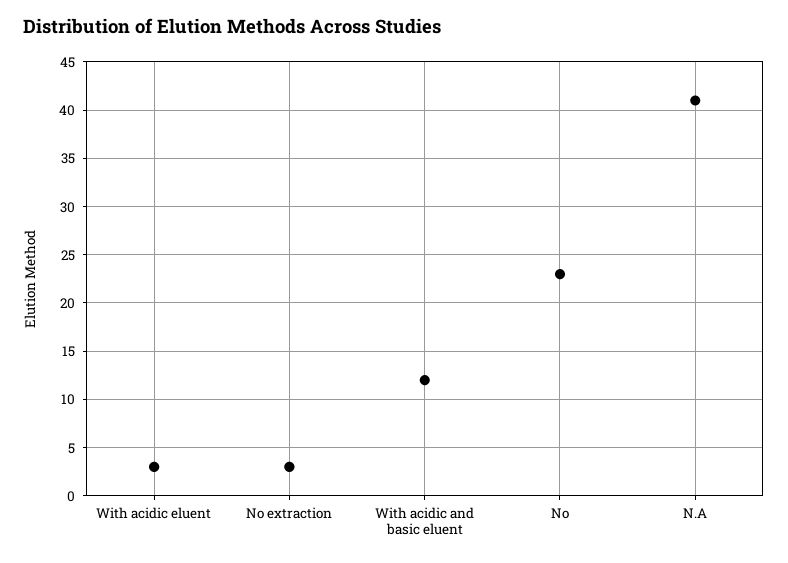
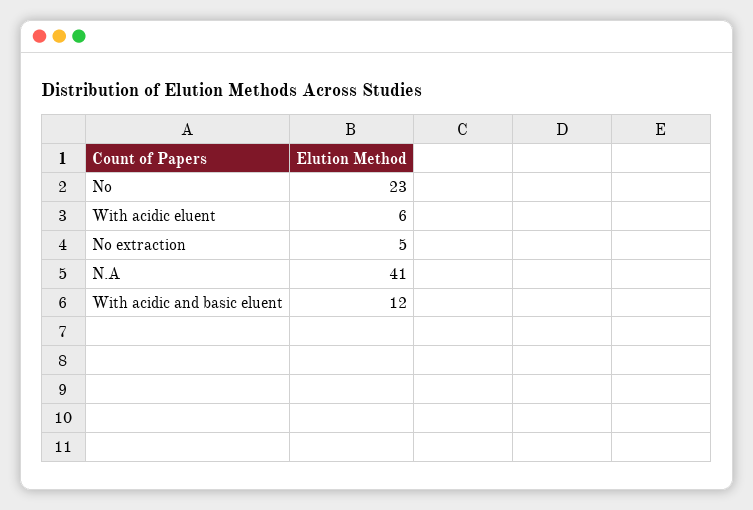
With acidic eluent: 3 -> 6
No extraction: 3 -> 5

